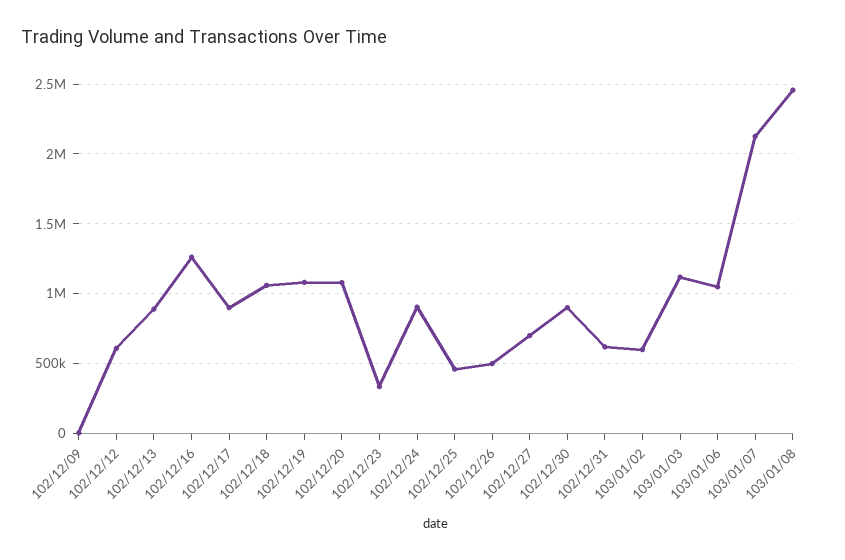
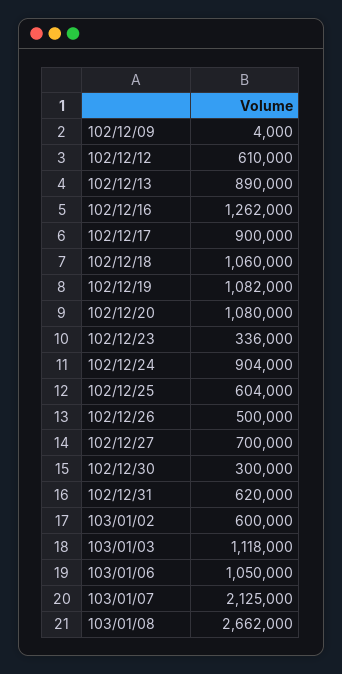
102/12/25: 450000 -> 604000
102/12/30: 900000 -> 300000
103/01/08: 2450000 -> 2662000

